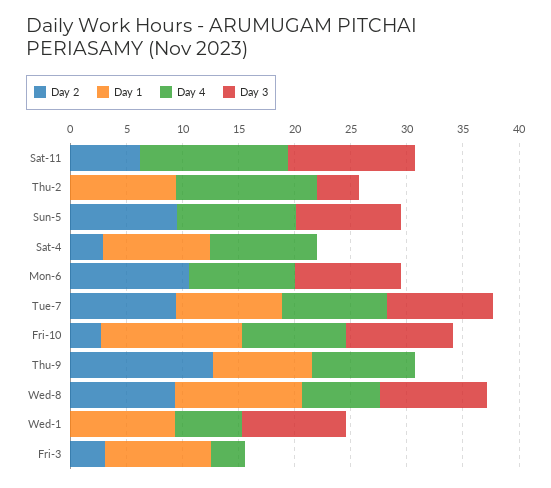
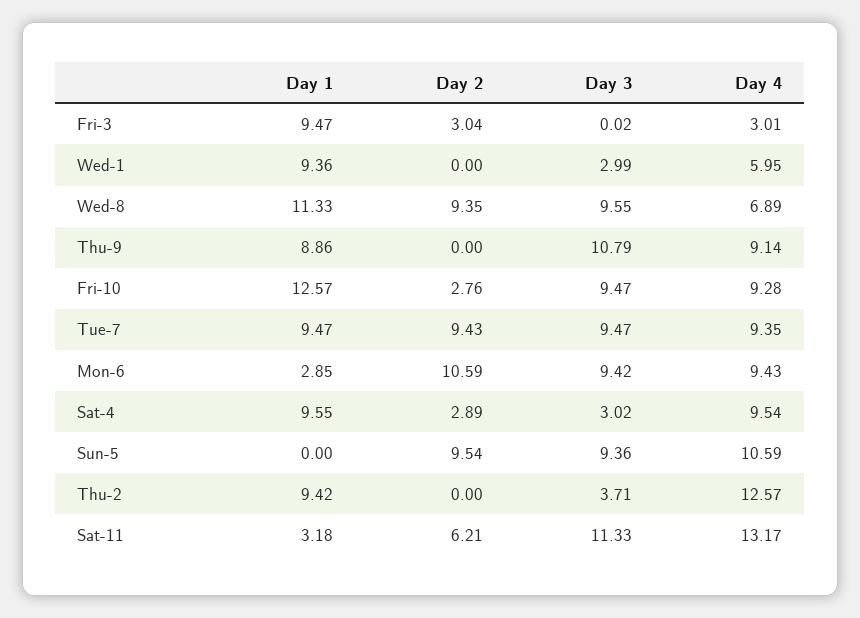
Day 1, Sat-11: 0 -> 3.18
Day 3, Sat-4: 0 -> 3.02
Day 1, Mon-6: 0 -> 2.85
Day 2, Thu-9: 13 -> 0
Day 3, Thu-9: 0 -> 10.79
Day 3, Wed-1: 9 -> 2.99

